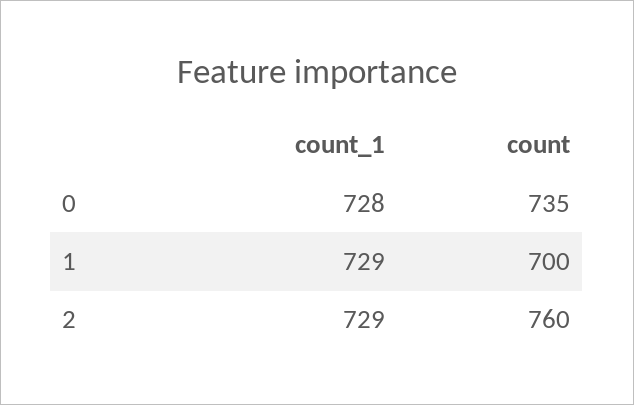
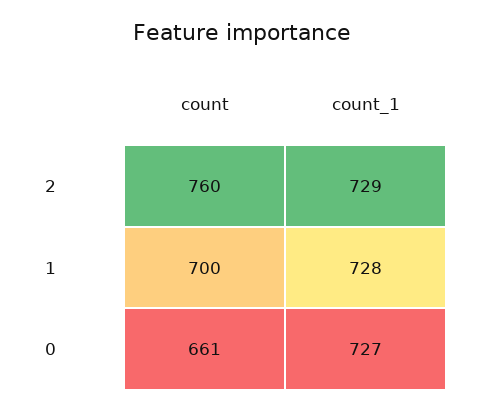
count_1, 0: 728 -> 727
count, 0: 735 -> 661
count_1, 1: 729 -> 728

